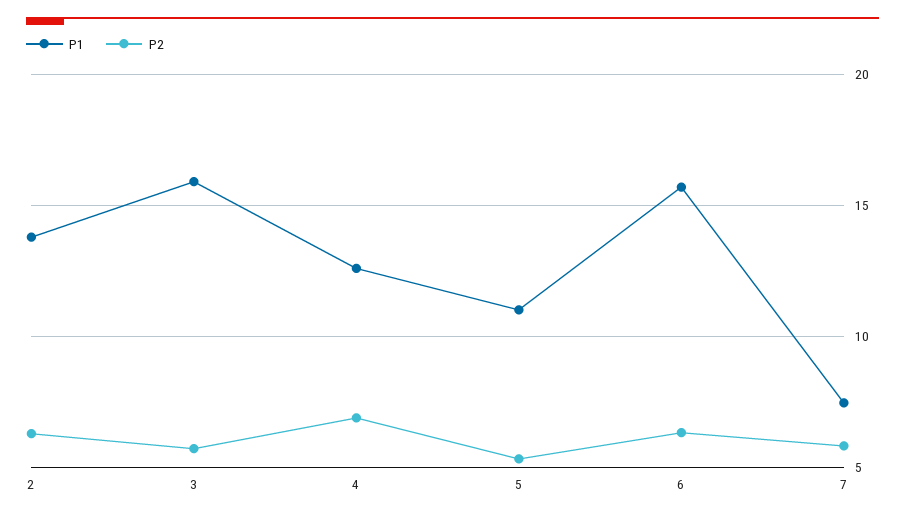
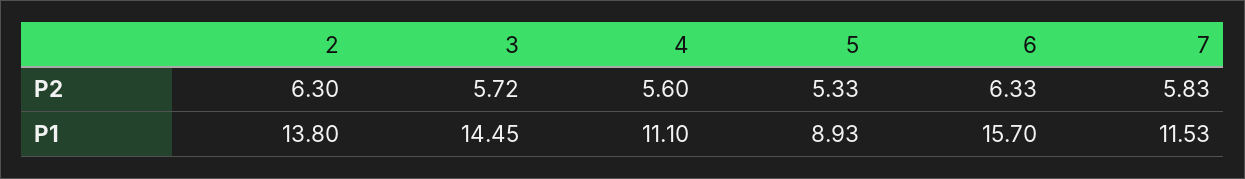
P1, 3: 16 -> 14.45
P1, 4: 12.5 -> 11.1
P2, 4: 7 -> 5.6
P1, 5: 11 -> 8.93
P1, 7: 7.5 -> 11.53

